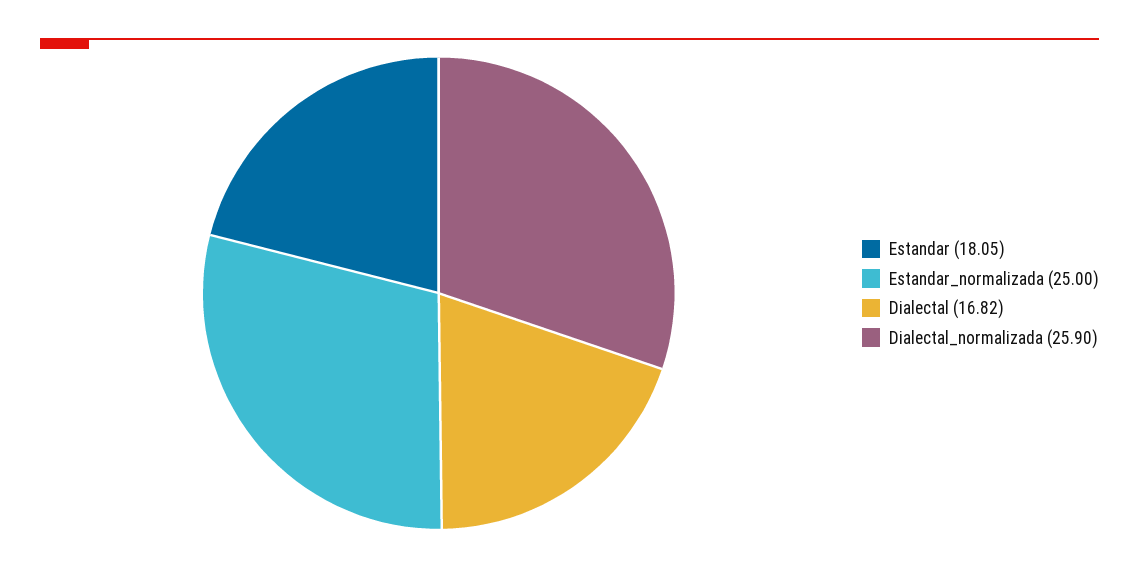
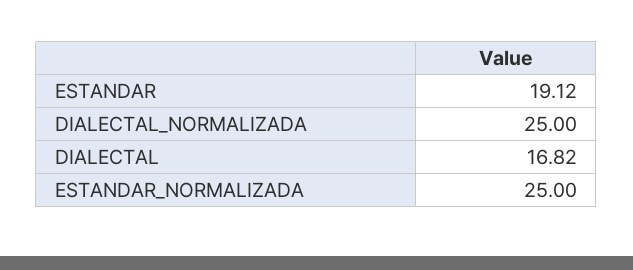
Estandar: 18.05 -> 19.12
Dialectal_normalizada: 25.9 -> 25

